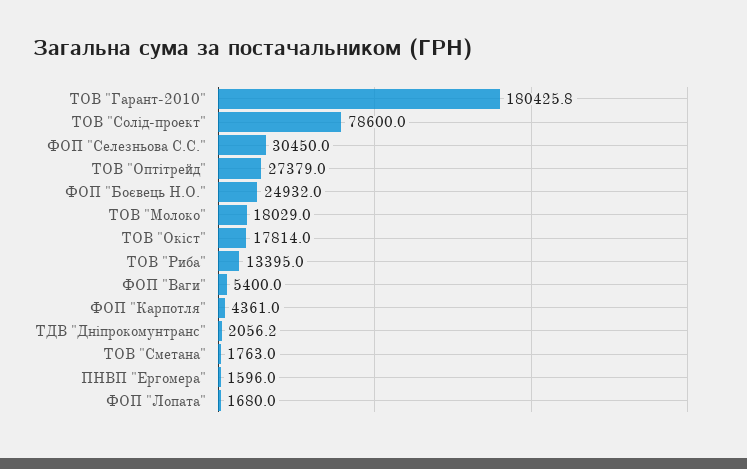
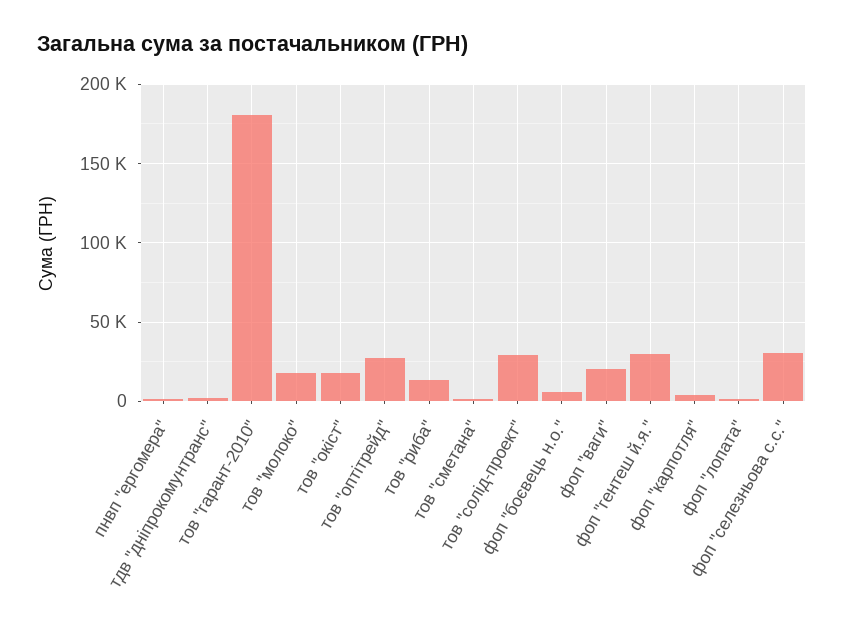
ТОВ "Солід-проект": 78600 -> 30000
ФОП "Боєвець Н.О.": 24932 -> 5000
ФОП "Ваги": 5400 -> 20000
фоп "гентеш й.я.": none -> 30000

